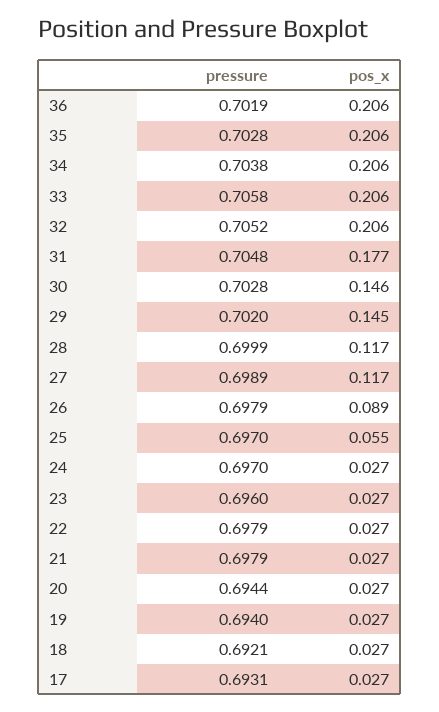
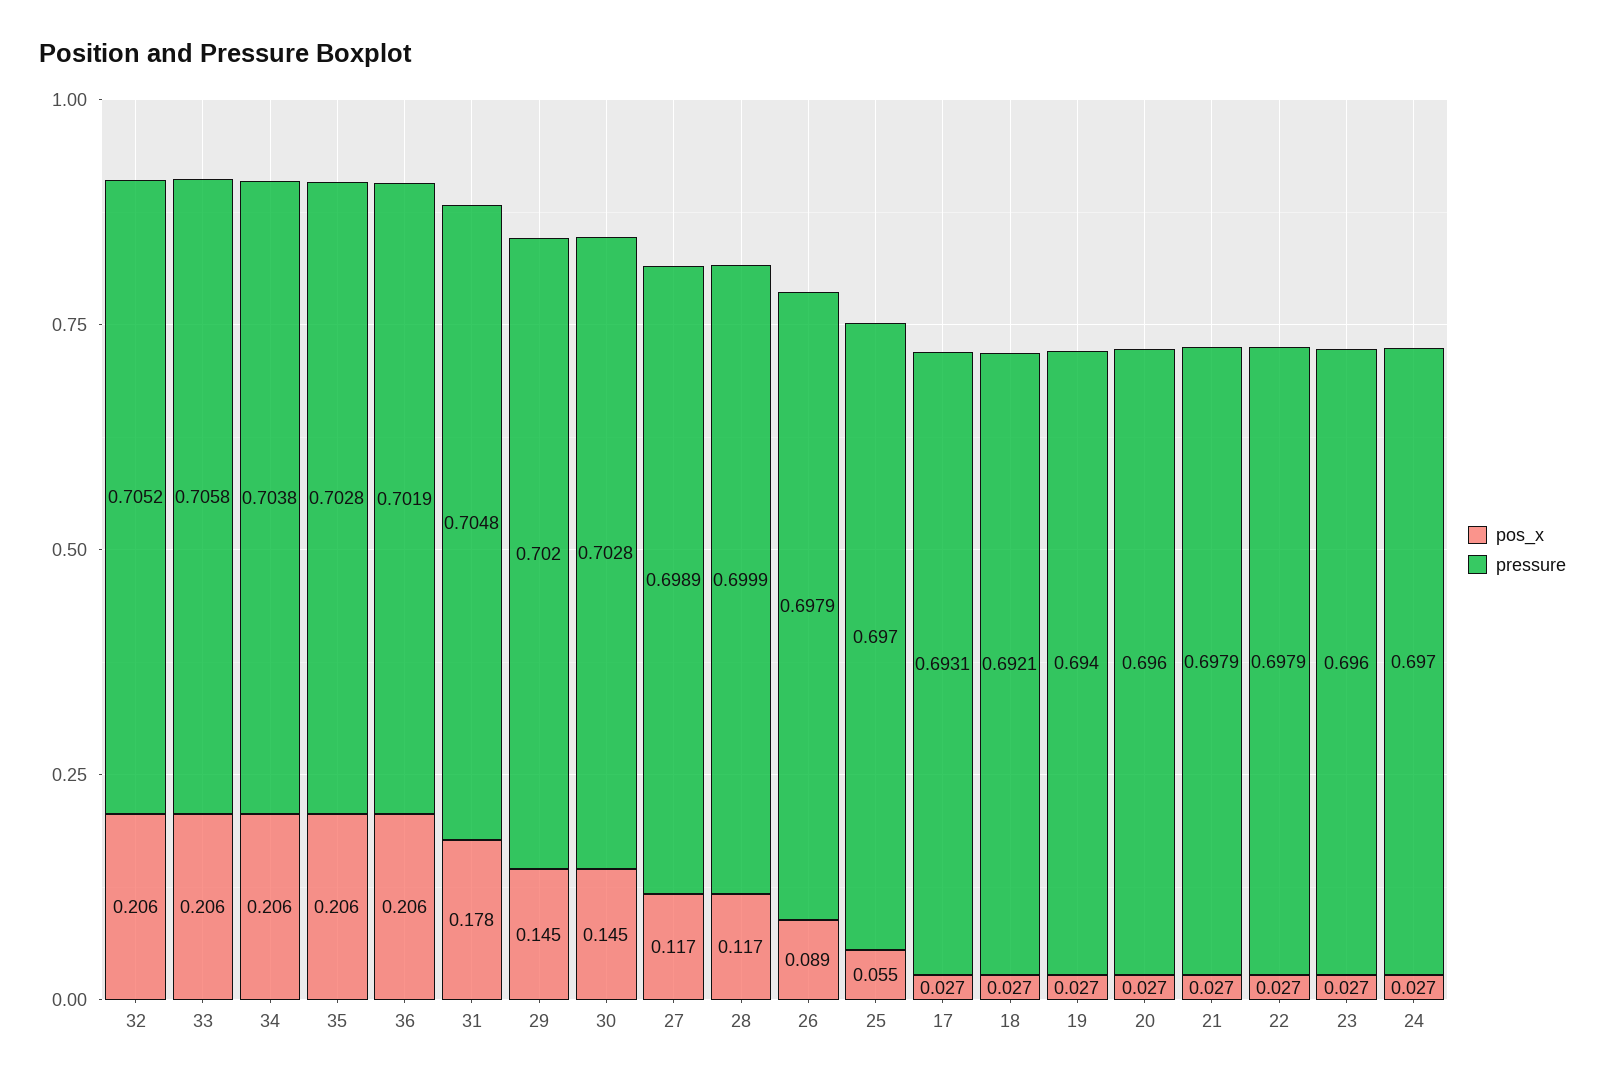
pos_x, 31: 0.177 -> 0.178
pos_x, 30: 0.146 -> 0.145
pressure, 20: 0.6944 -> 0.696

